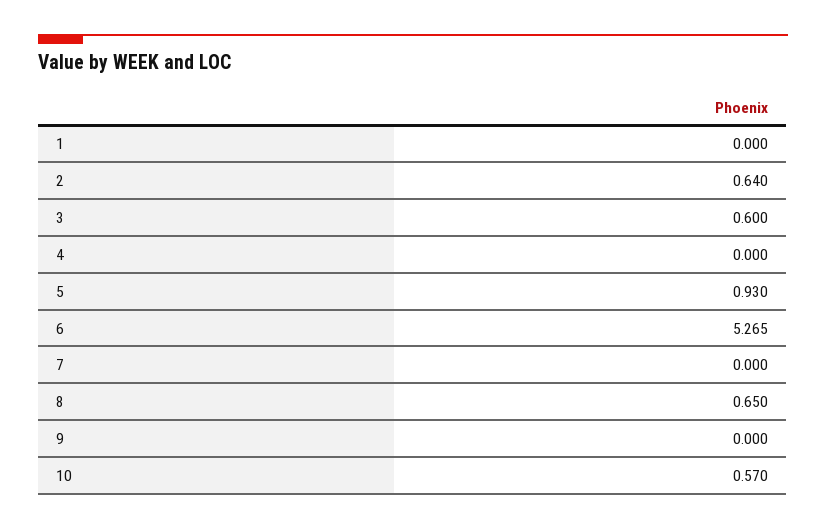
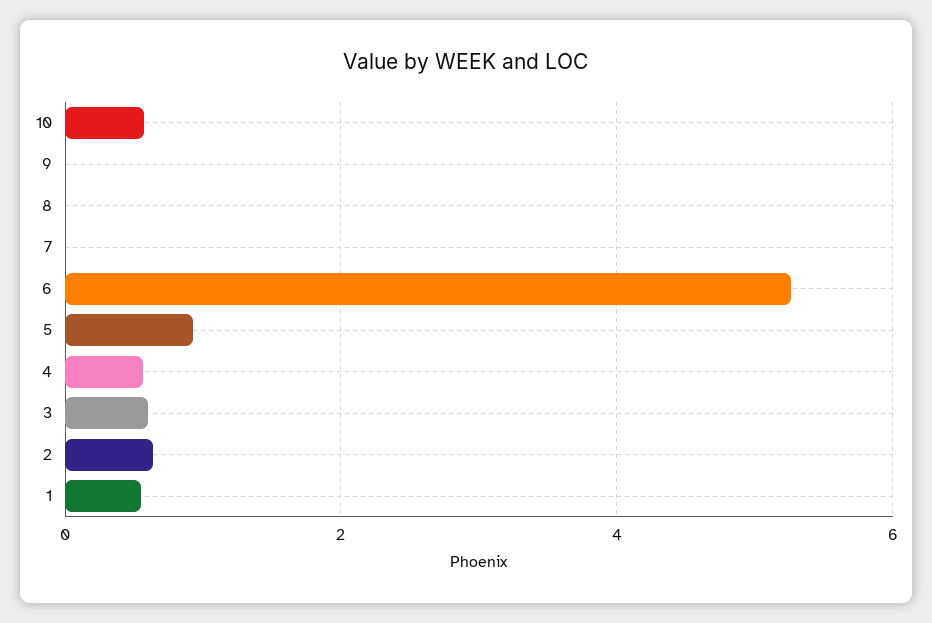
1: 0 -> 0.6
4: 0 -> 0.6
8: 0.65 -> 0

